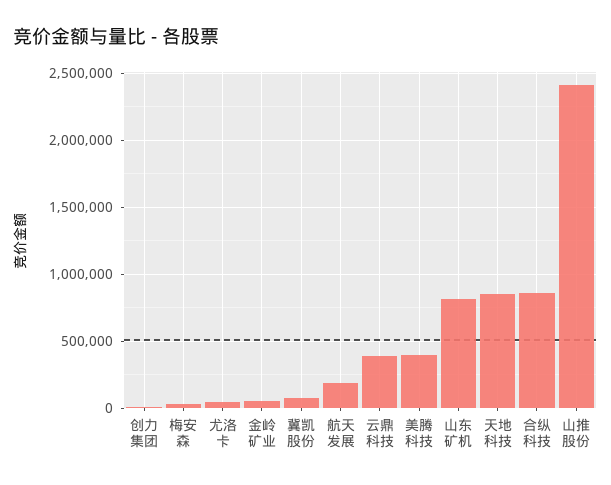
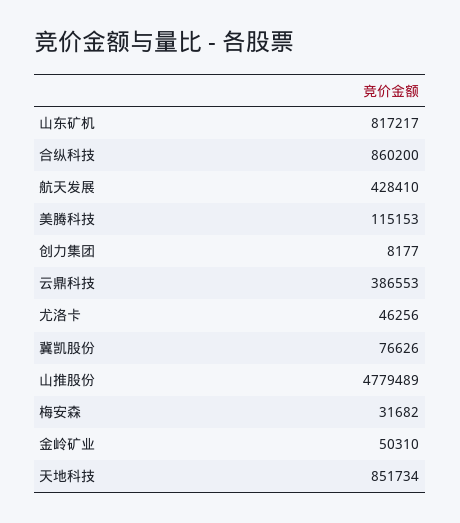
航天发展: 200000 -> 428410
美腾科技: 400000 -> 115153
山推股份: 2400000 -> 4779489

